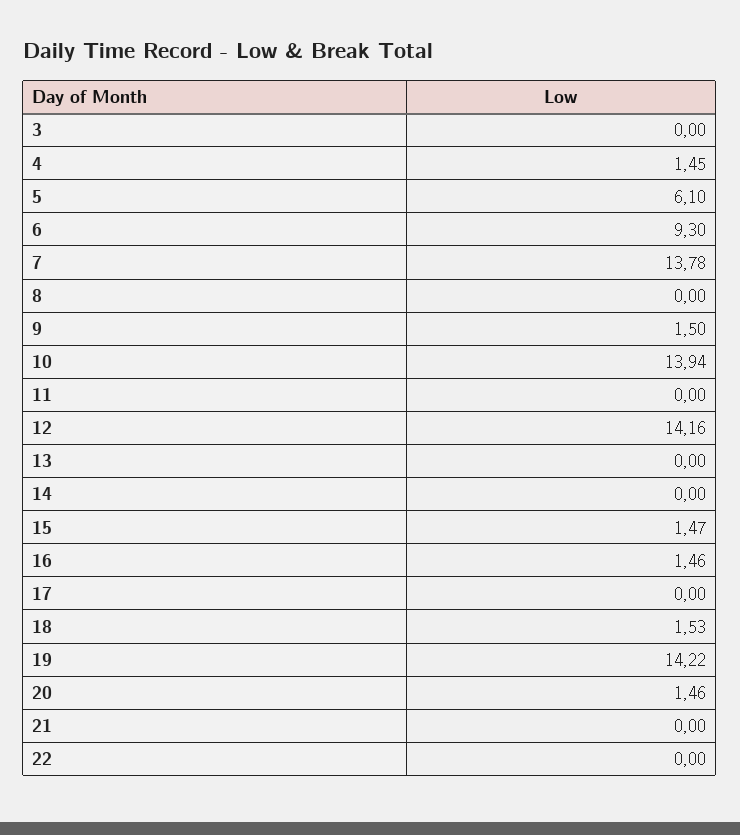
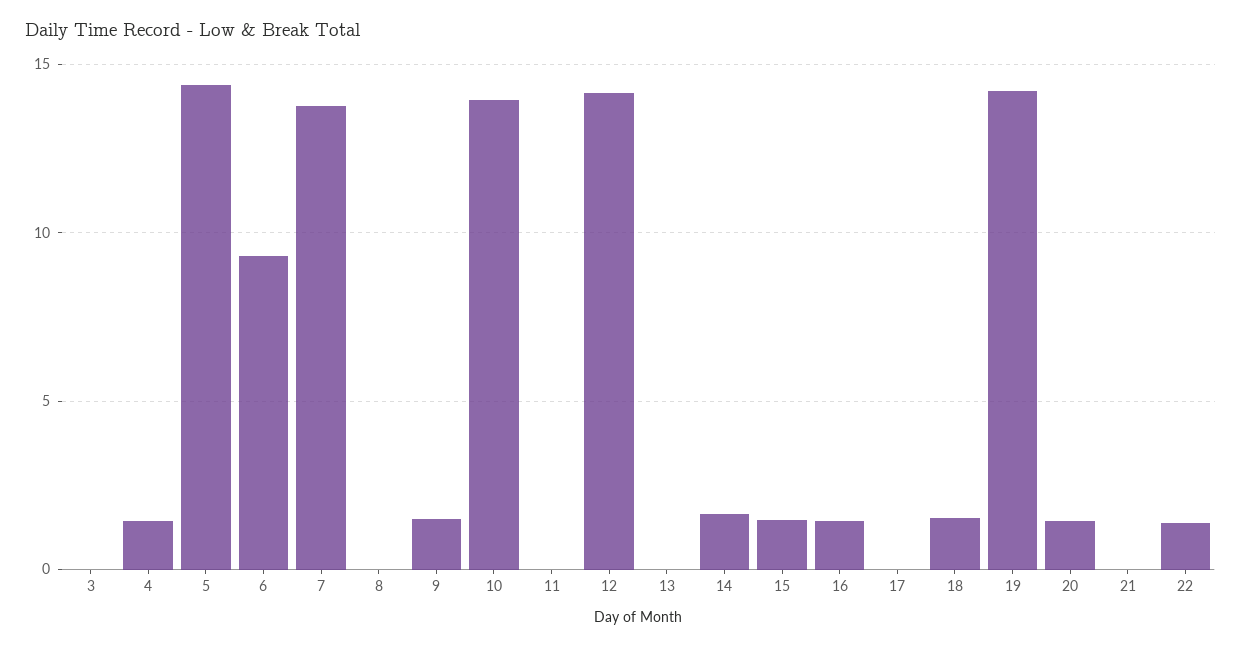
5: 6.1 -> 14.5
14: 0 -> 1.5
22: 0 -> 1.5

